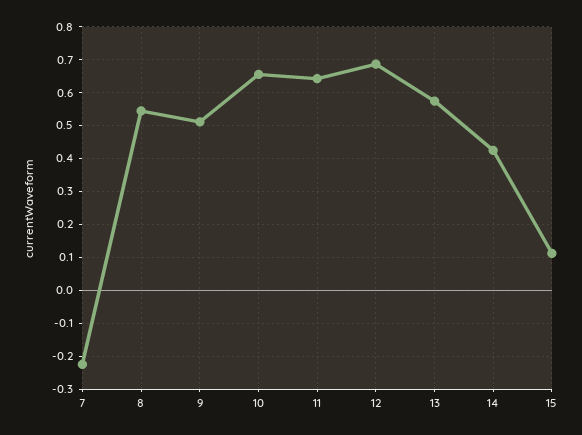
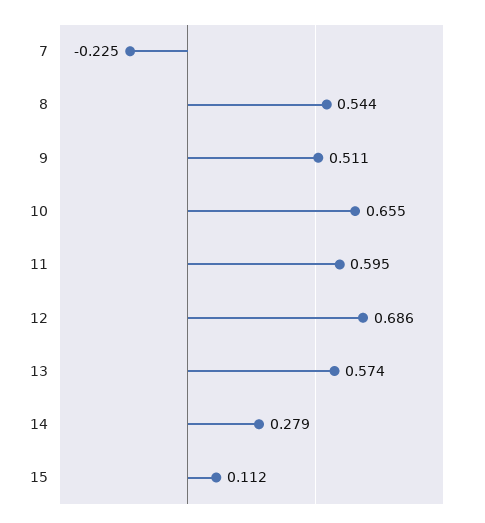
11: 0.64 -> 0.595
14: 0.42 -> 0.279

